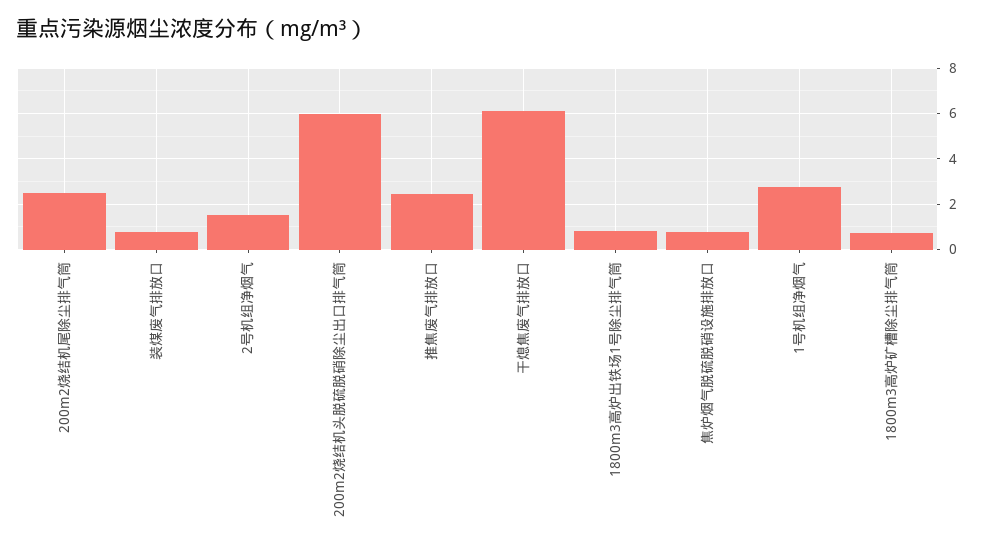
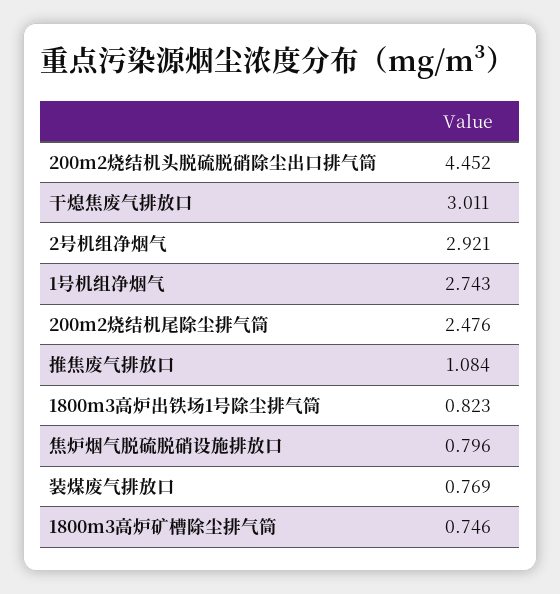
2号机组净烟气: 1.5 -> 2.921
200m2烧结机头脱硫脱硝除尘出口排气筒: 6 -> 4.452
推焦废气排放口: 2.5 -> 1.084
干熄焦废气排放口: 6 -> 3.011

